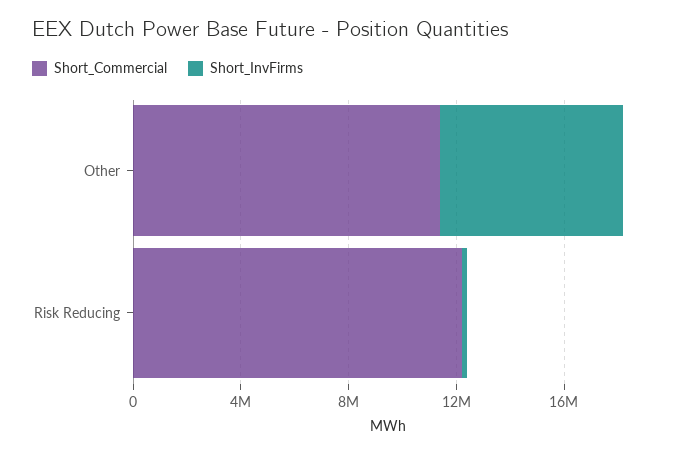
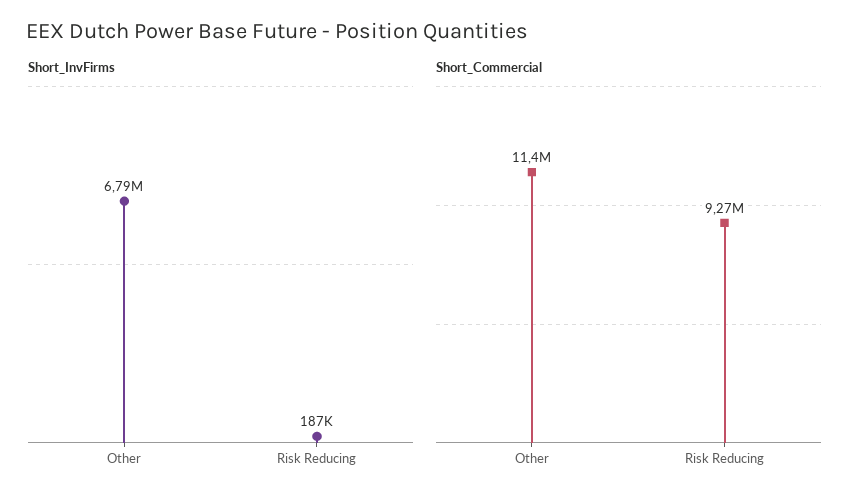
Short_Commercial, Risk Reducing: 12000000 -> 9270000

